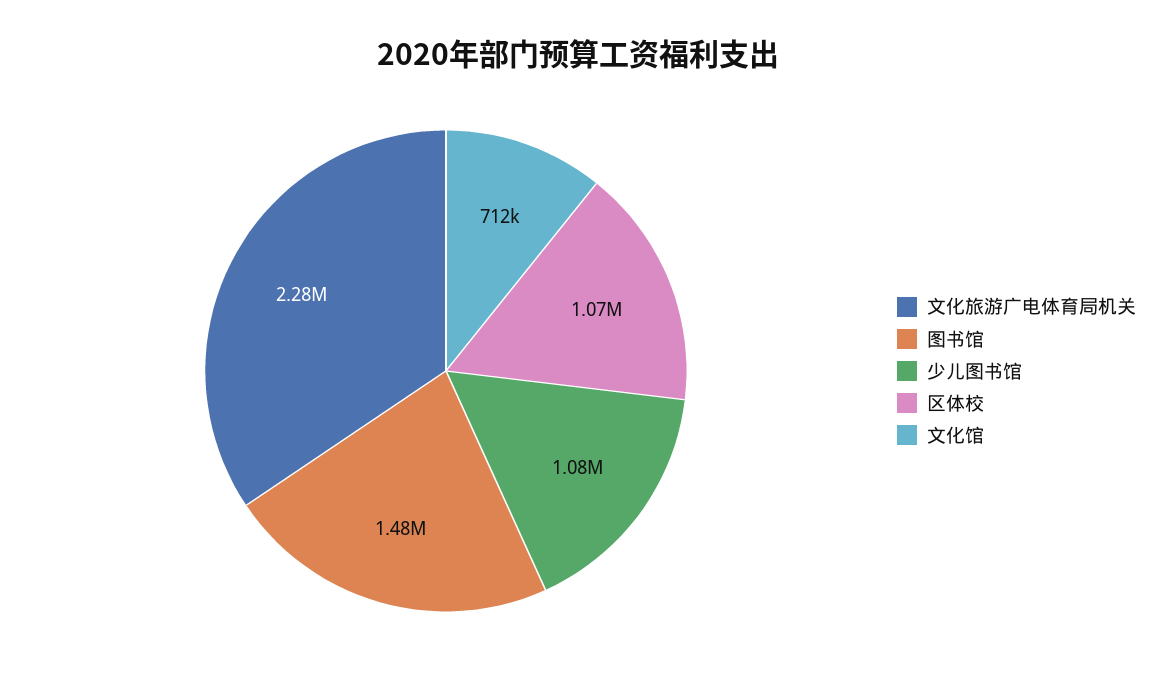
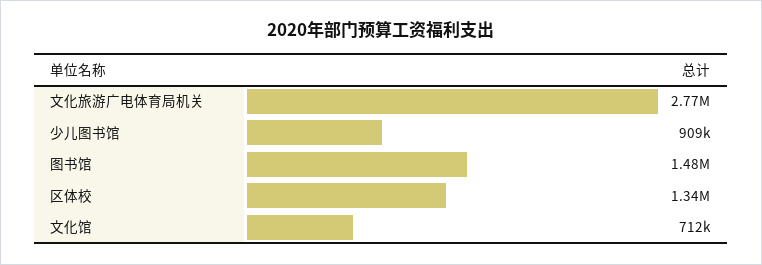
文化旅游广电体育局机关: 2280000 -> 2770000
少儿图书馆: 1080000 -> 909000
区体校: 1070000 -> 1340000

